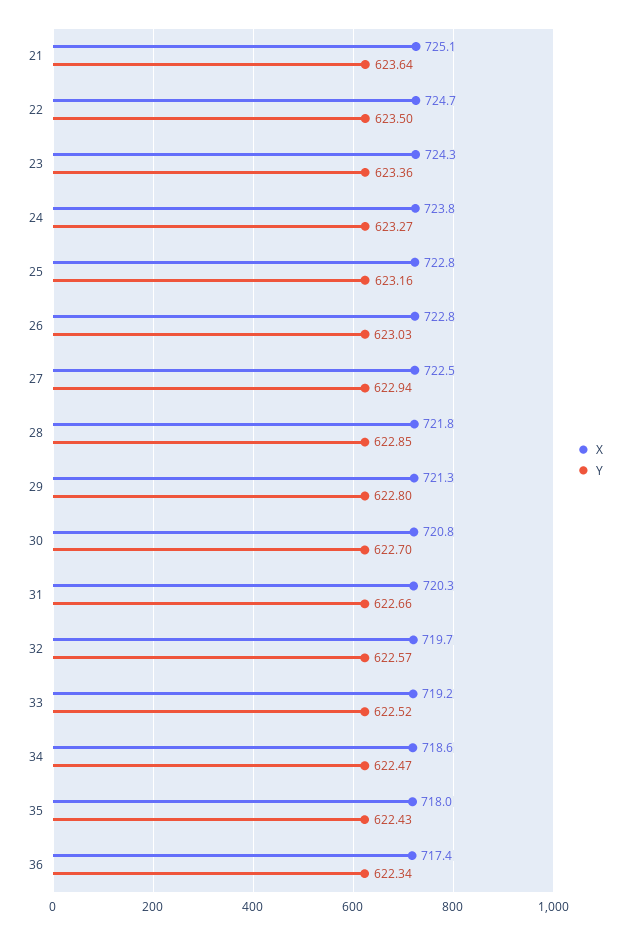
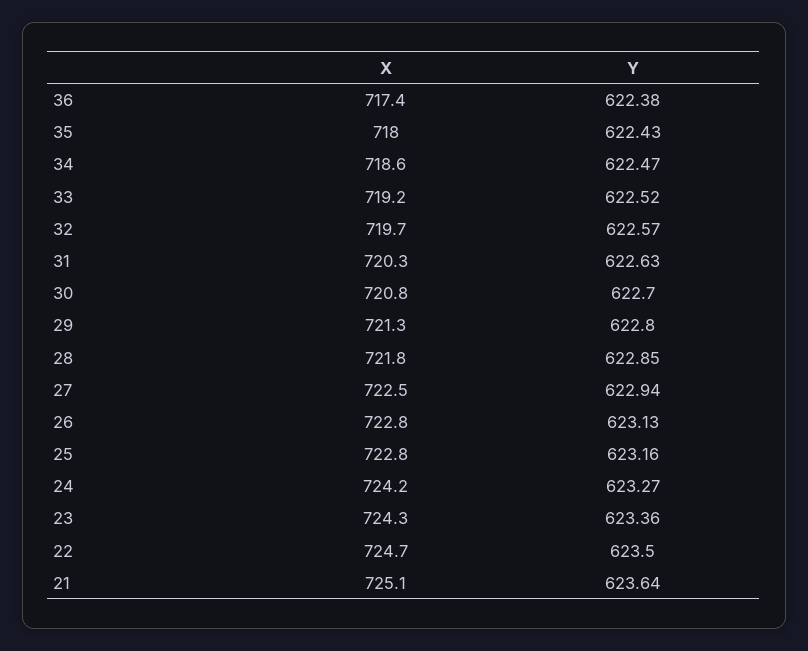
X, 24: 723.8 -> 724.2
Y, 26: 623.03 -> 623.13
Y, 31: 622.66 -> 622.63
Y, 36: 622.34 -> 622.38

